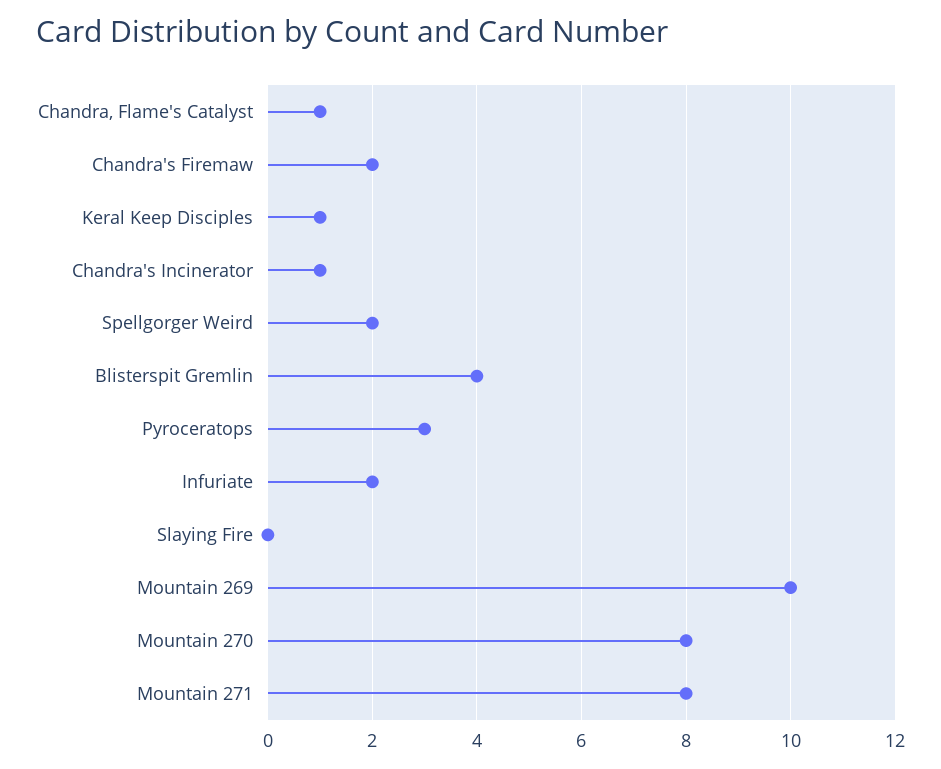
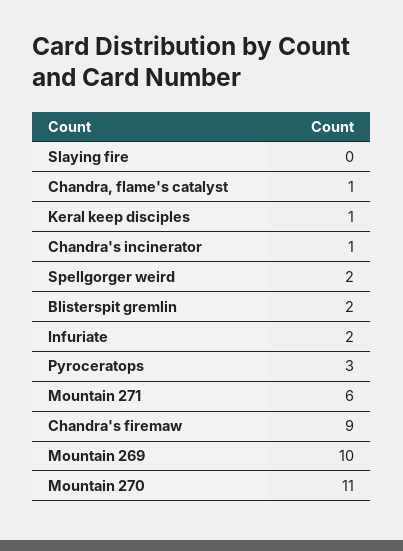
Chandra's Firemaw: 2 -> 9
Blisterspit Gremlin: 4 -> 2
Mountain 270: 8 -> 11
Mountain 271: 8 -> 6

